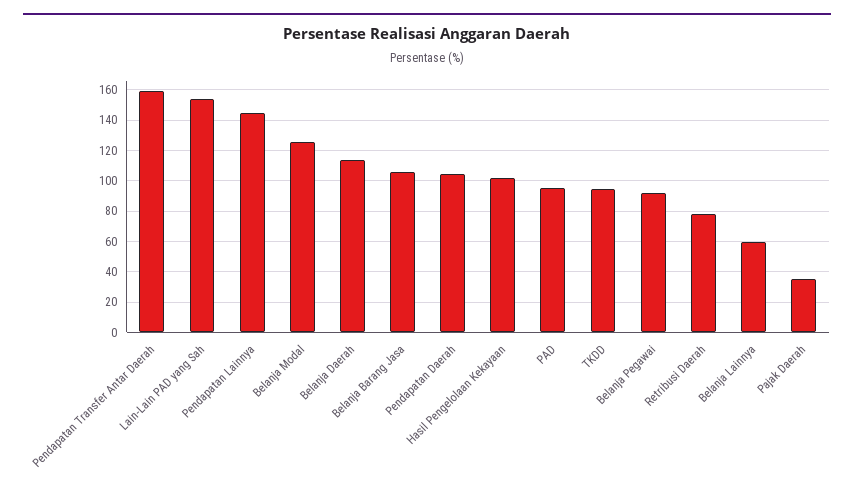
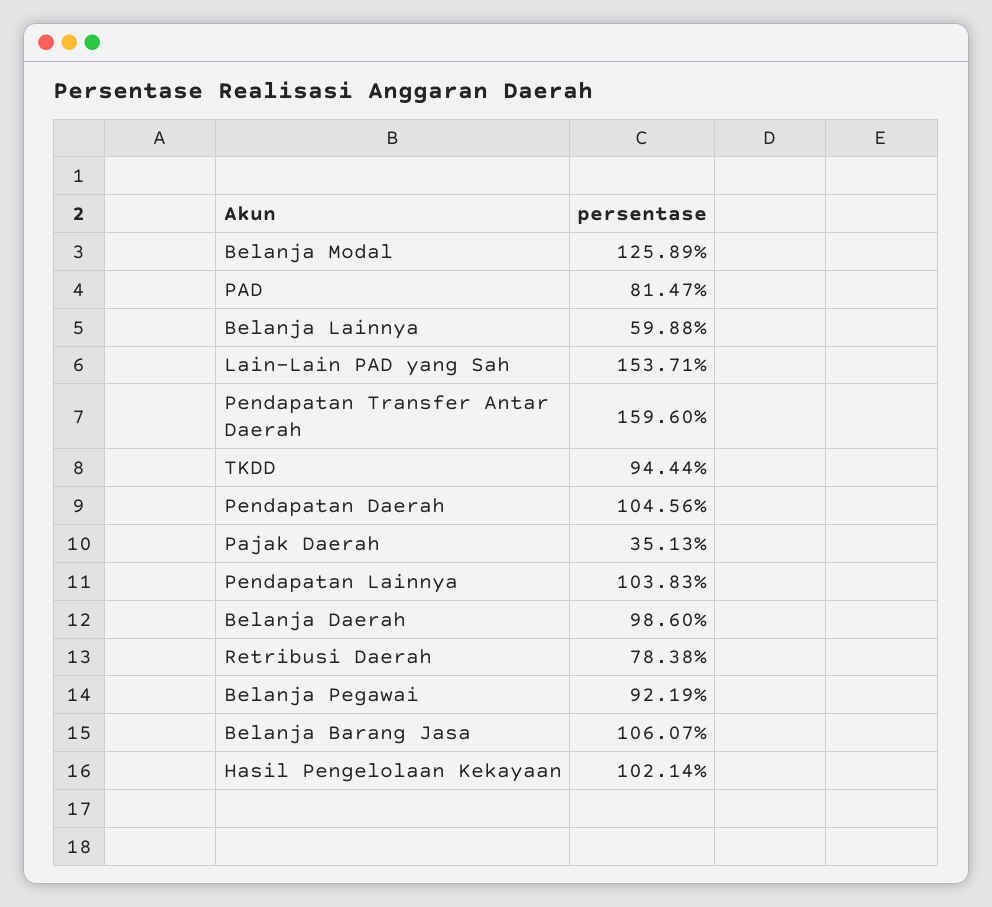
Pendapatan Lainnya: 145 -> 103.83
Belanja Daerah: 115 -> 98.6
PAD: 95 -> 81.47

